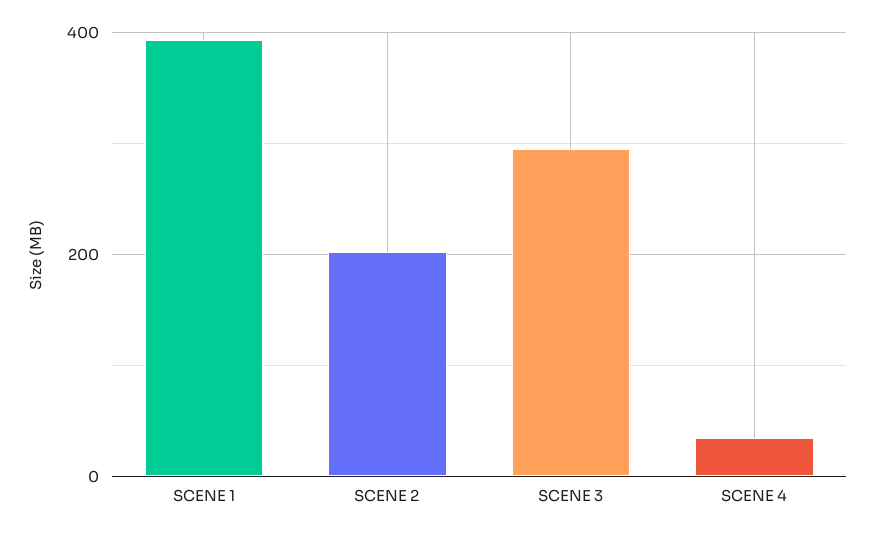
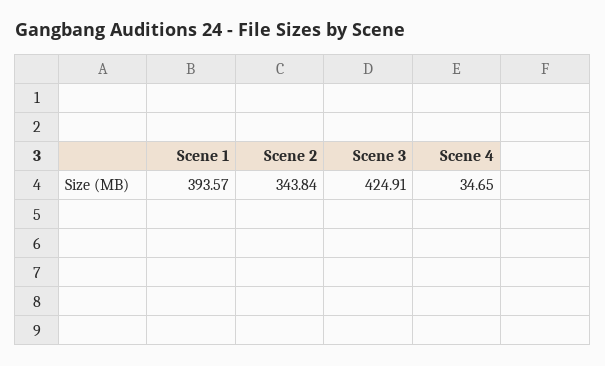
SCENE 2: 200 -> 343.84
SCENE 3: 300 -> 424.91

